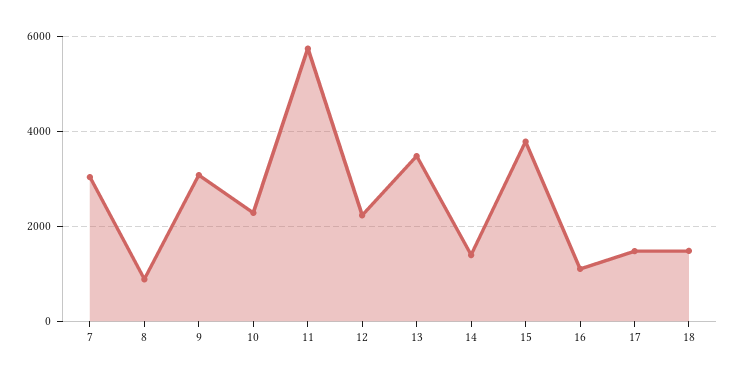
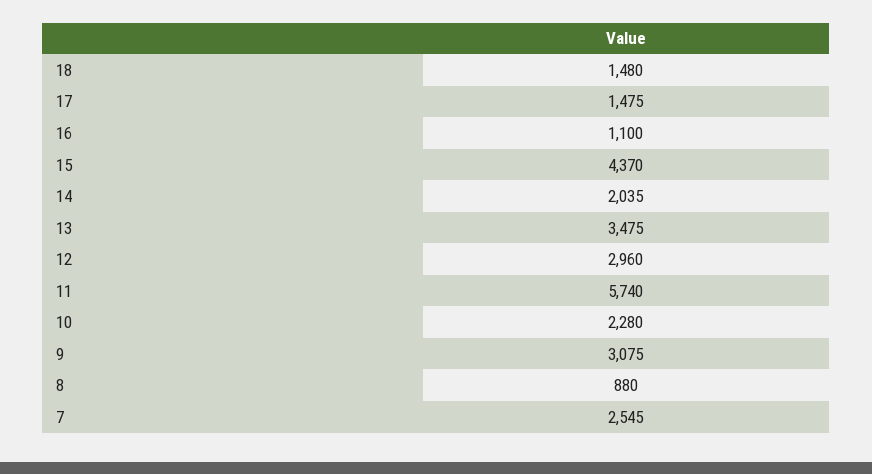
7: 3000 -> 2545
12: 2200 -> 2960
14: 1400 -> 2035
15: 3800 -> 4370

